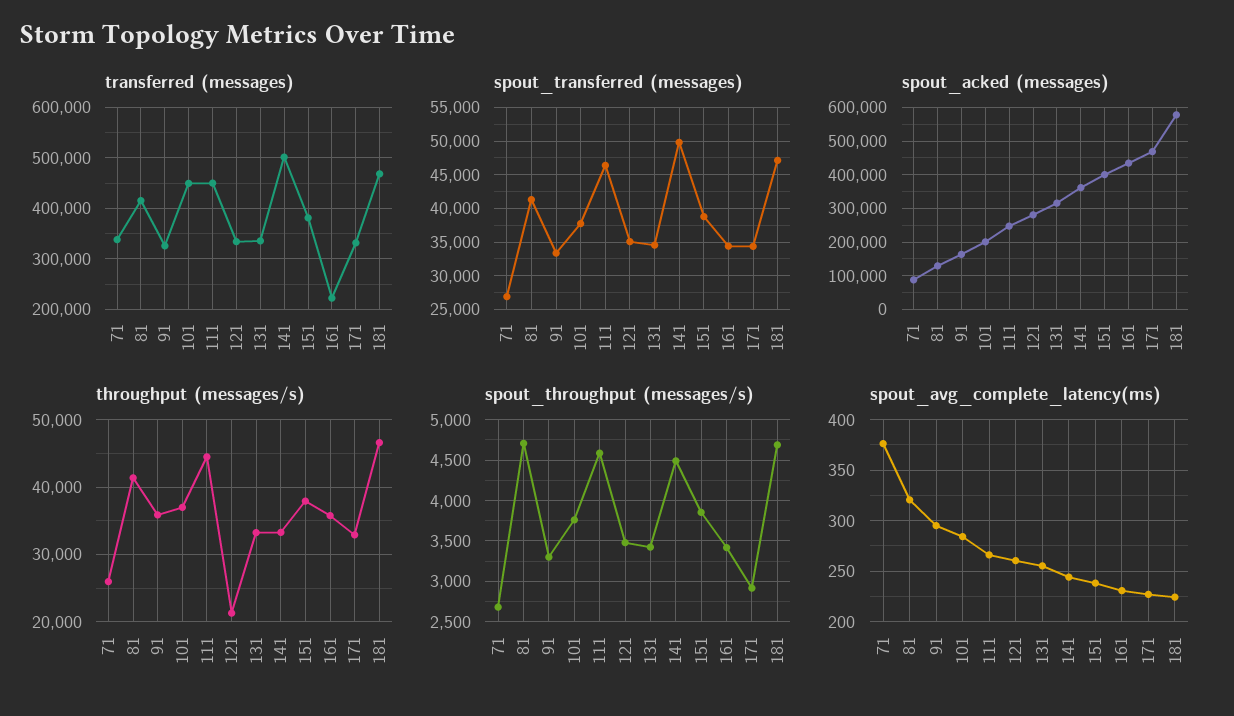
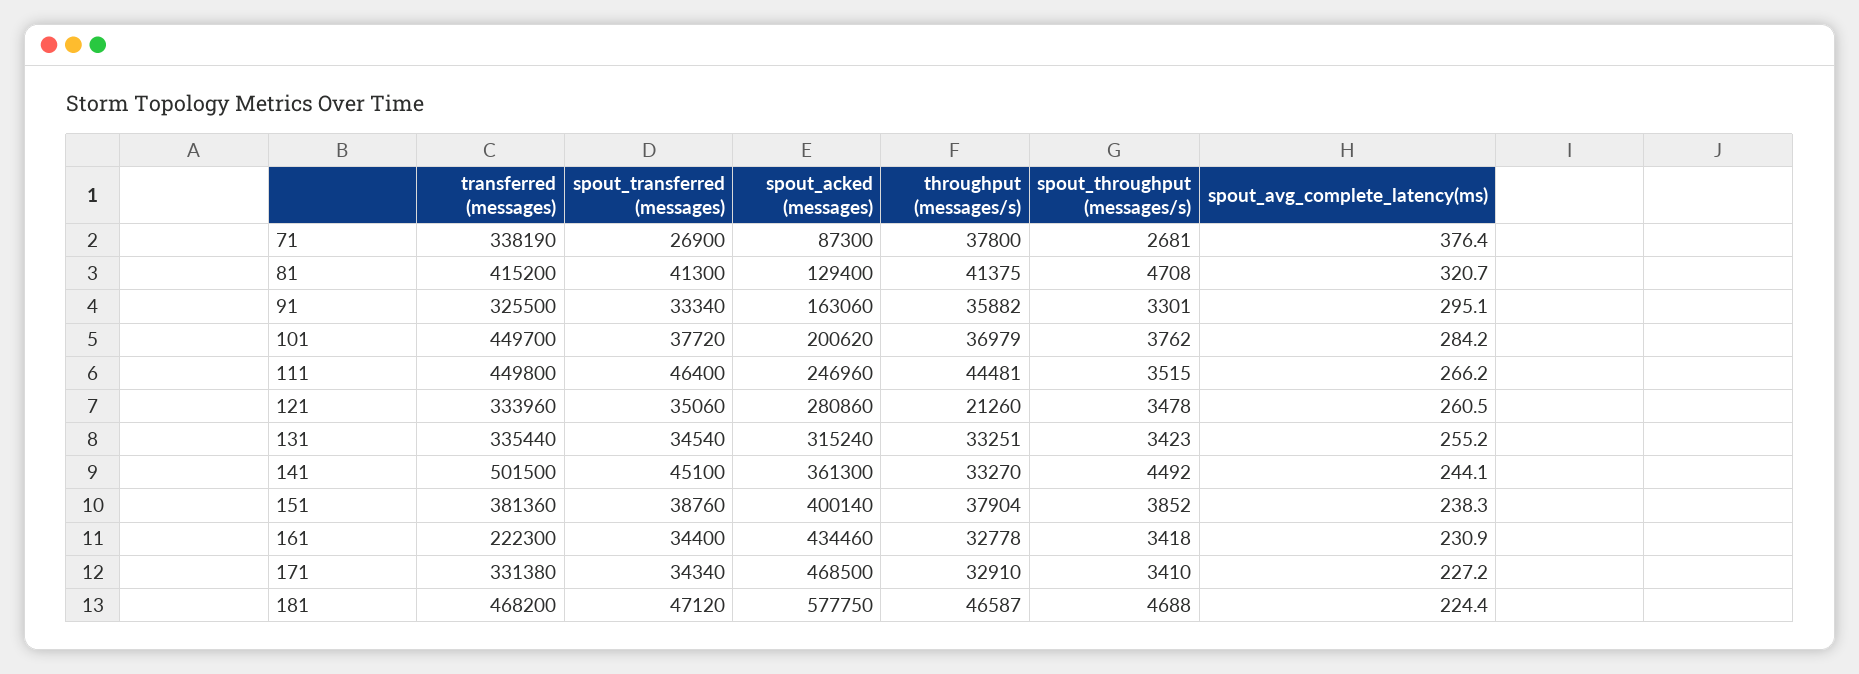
spout_transferred (messages), 141: 50000 -> 45100
throughput (messages/s), 71: 26000 -> 37800
throughput (messages/s), 161: 36000 -> 32778
spout_throughput (messages/s), 111: 4600 -> 3515
spout_throughput (messages/s), 171: 2900 -> 3410

